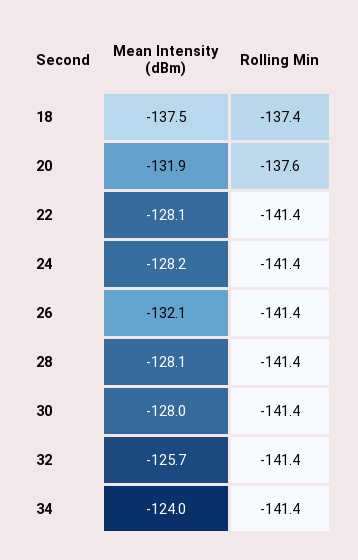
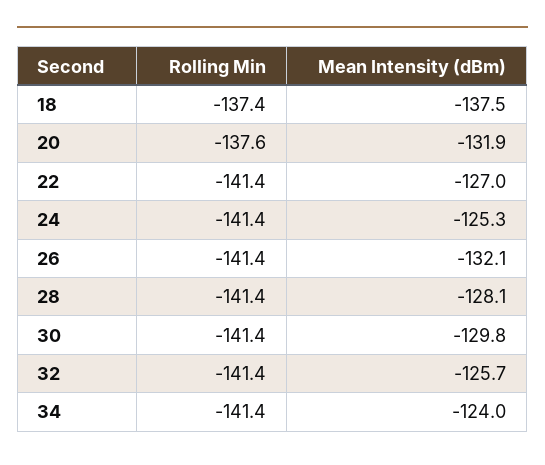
Mean Intensity (dBm), 22: -128.1 -> -127
Mean Intensity (dBm), 24: -128.2 -> -125.3
Mean Intensity (dBm), 30: -128 -> -129.8

